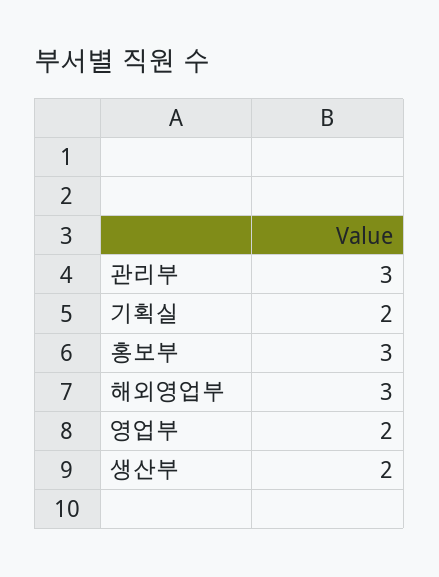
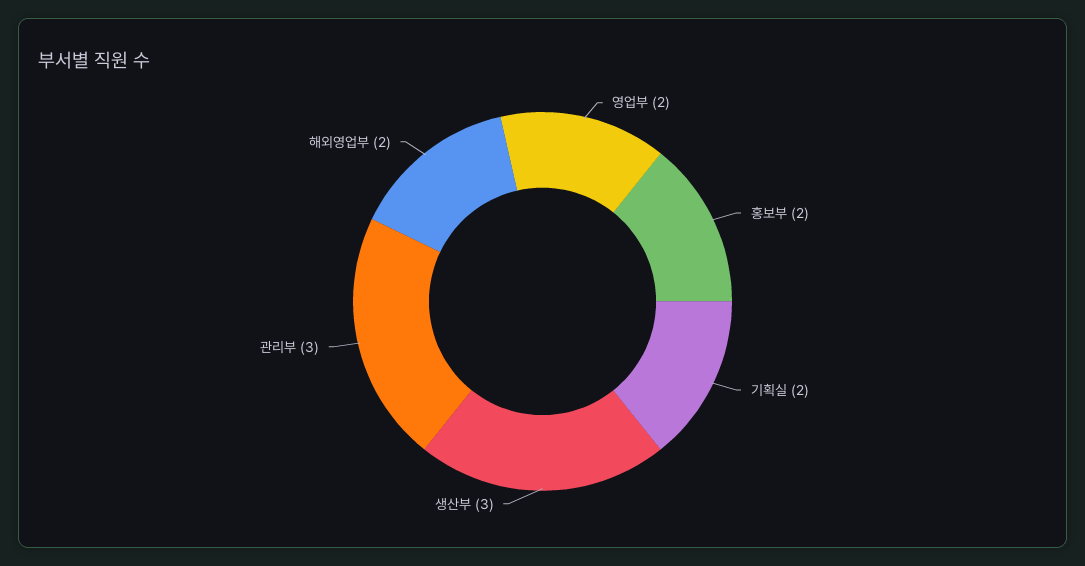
홍보부: 3 -> 2
해외영업부: 3 -> 2
생산부: 2 -> 3

